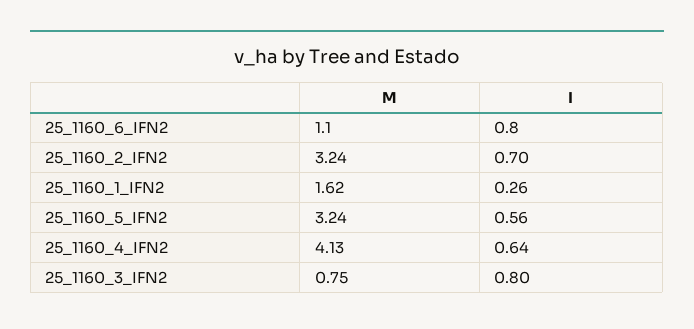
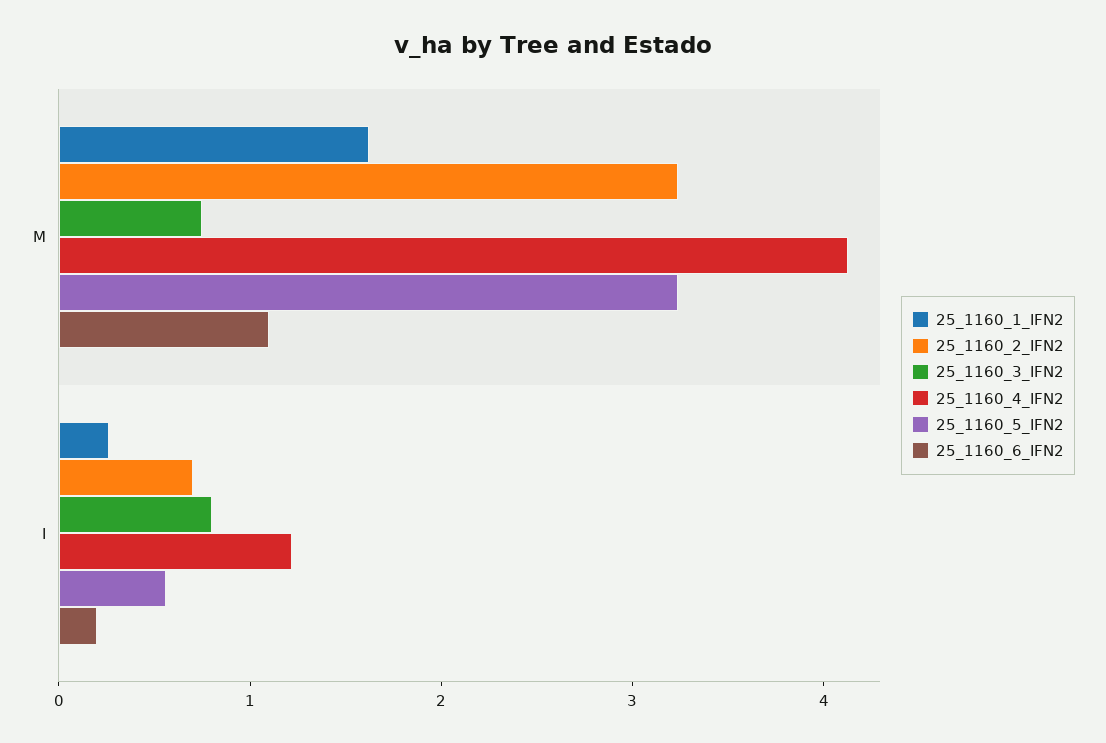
25_1160_6_IFN2, I: 0.8 -> 0.2
25_1160_4_IFN2, I: 0.64 -> 1.2

